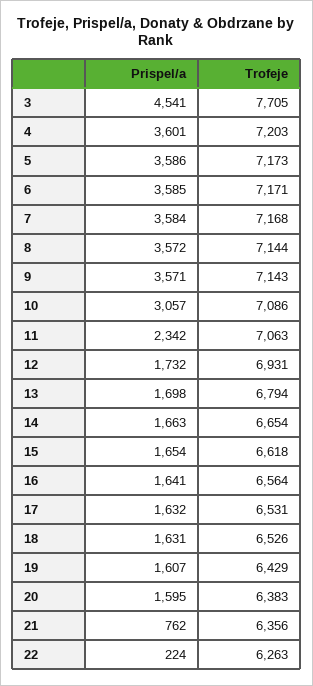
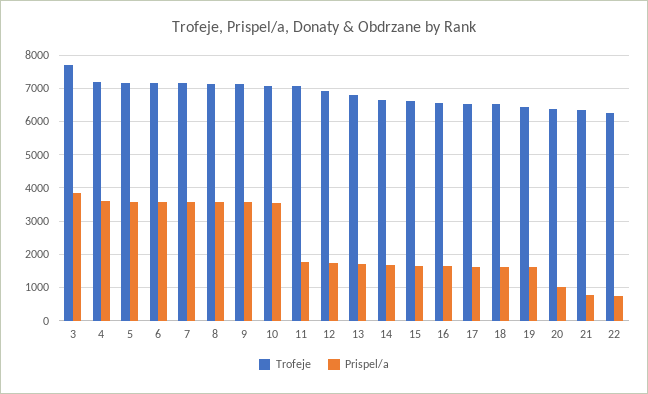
Prispel/a, 3: 4541 -> 3800
Prispel/a, 10: 3057 -> 3600
Prispel/a, 11: 2342 -> 1800
Prispel/a, 20: 1595 -> 1000
Prispel/a, 22: 224 -> 800

